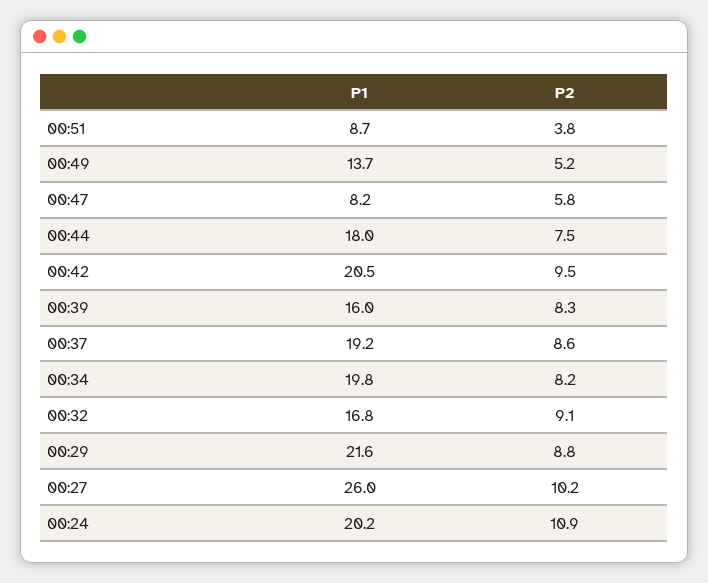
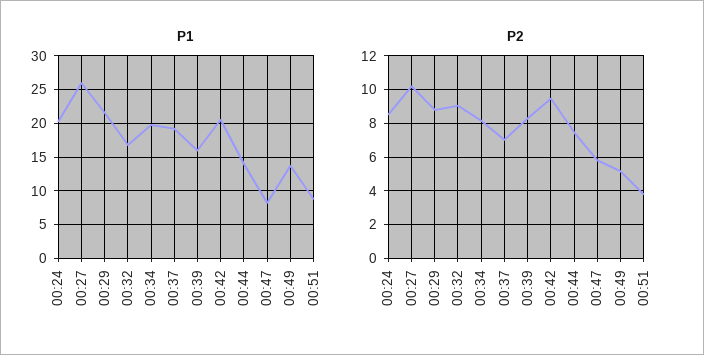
P1, 00:44: 18 -> 14
P2, 00:37: 8.6 -> 7
P2, 00:24: 10.9 -> 8.5

